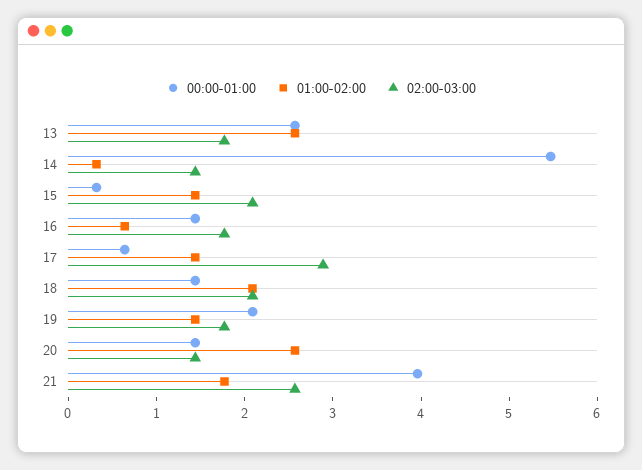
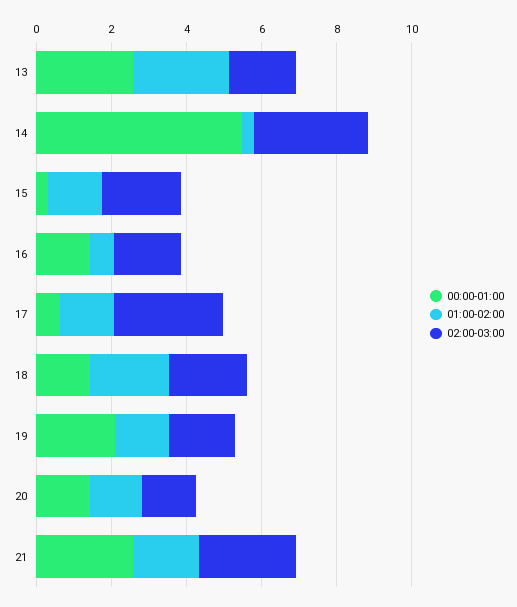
02:00-03:00, 14: 1.4 -> 3
01:00-02:00, 20: 2.6 -> 1.5
00:00-01:00, 21: 4 -> 2.5

